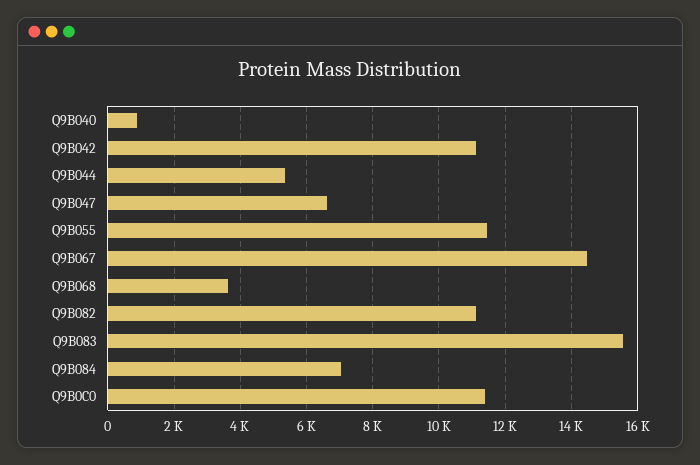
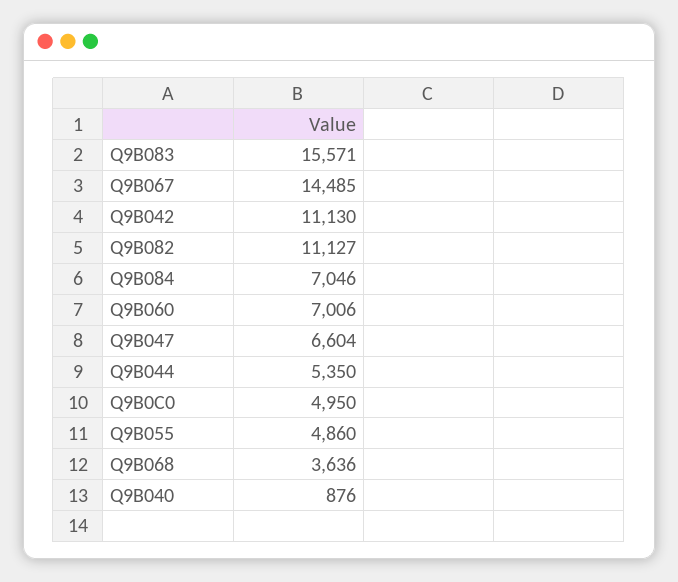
Q9B055: 11400 -> 4860
Q9B0C0: 11400 -> 4950
Q9B060: none -> 7006

